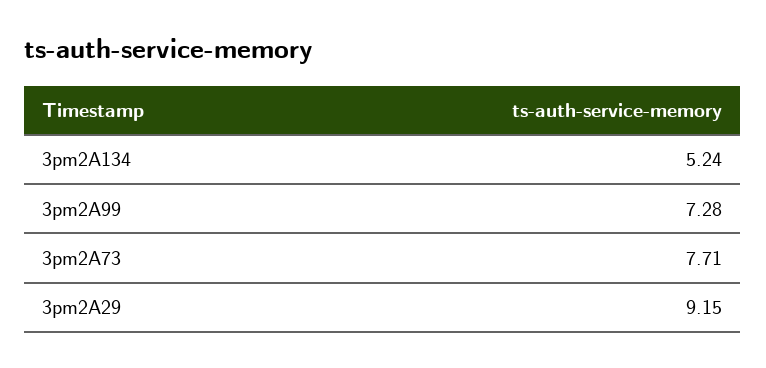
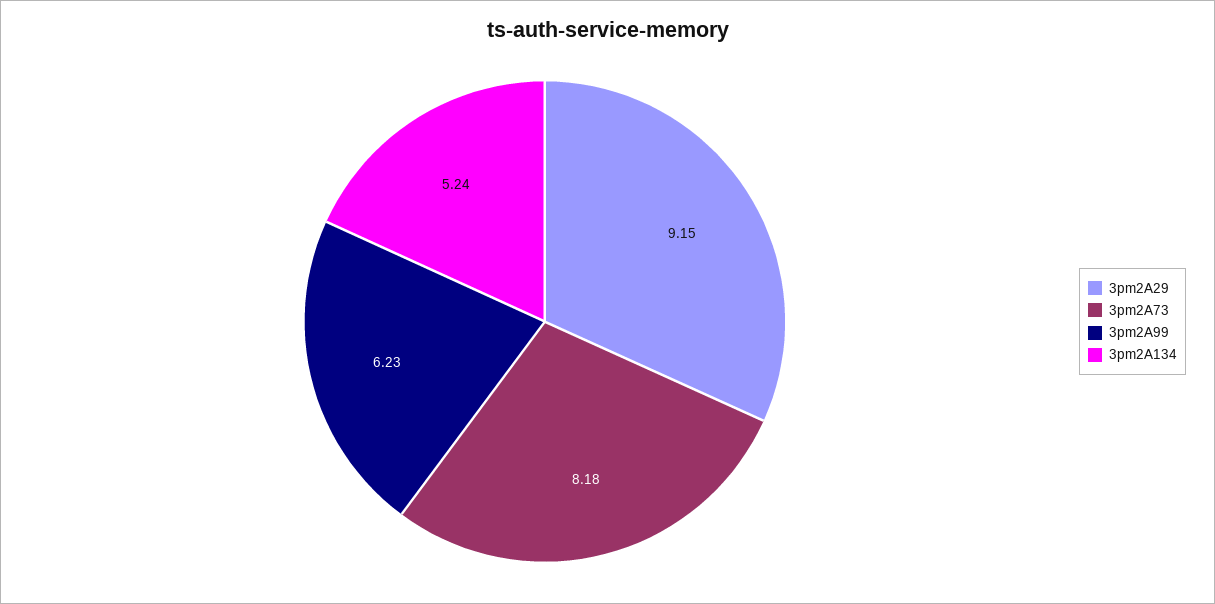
3pm2A99: 7.28 -> 6.23
3pm2A73: 7.71 -> 8.18

